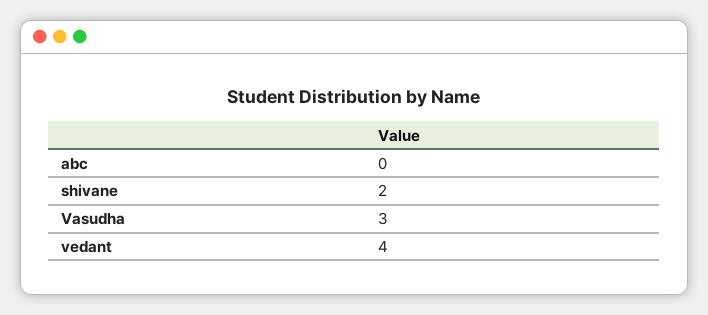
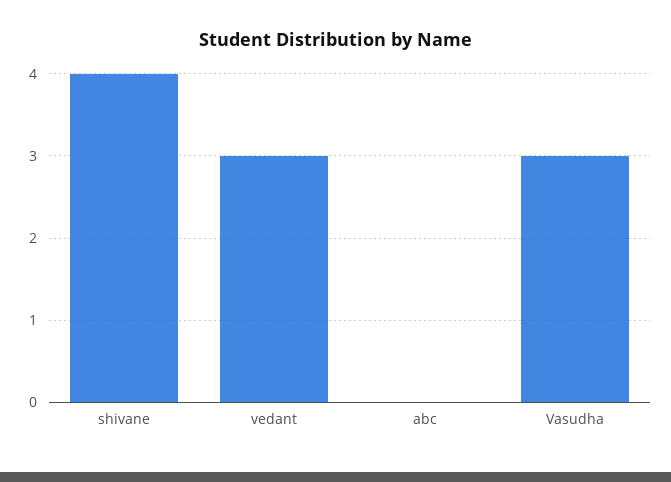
shivane: 2 -> 4
vedant: 4 -> 3

